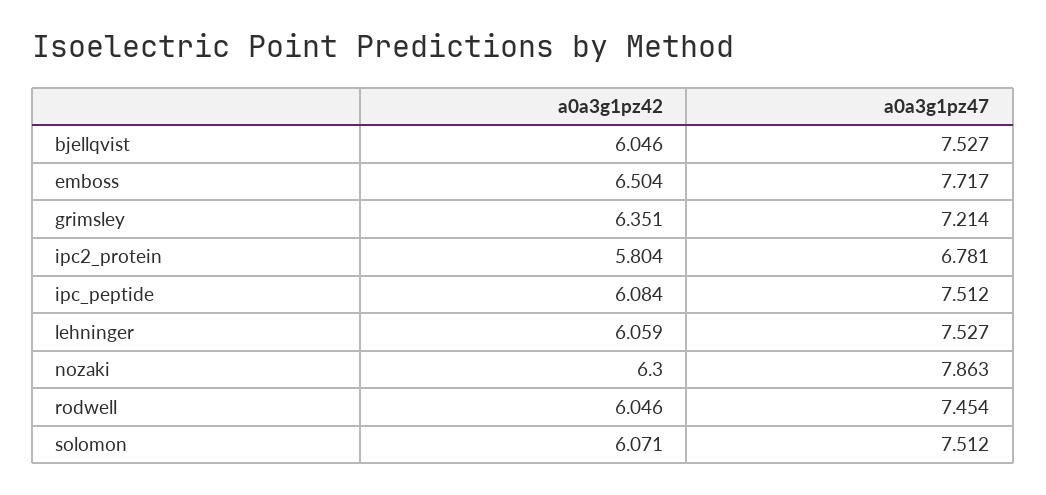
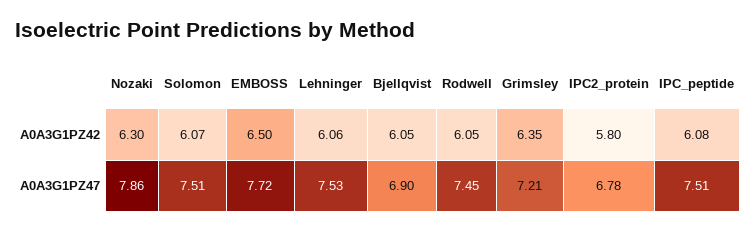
a0a3g1pz47, bjellqvist: 7.527 -> 6.9

